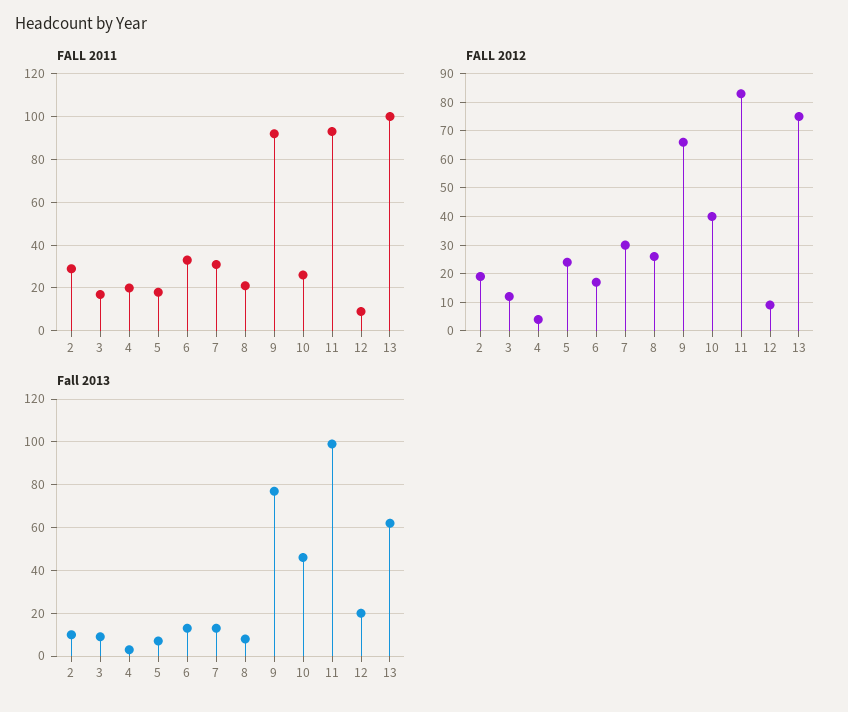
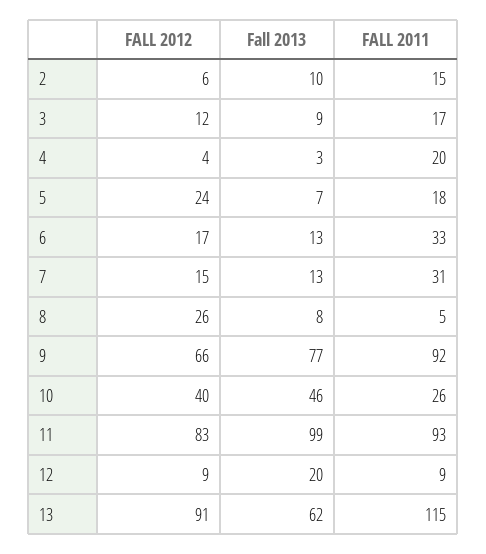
FALL 2011, 2: 30 -> 15
FALL 2011, 8: 20 -> 5
FALL 2011, 13: 100 -> 115
FALL 2012, 2: 20 -> 6
FALL 2012, 7: 30 -> 15
FALL 2012, 13: 75 -> 91

